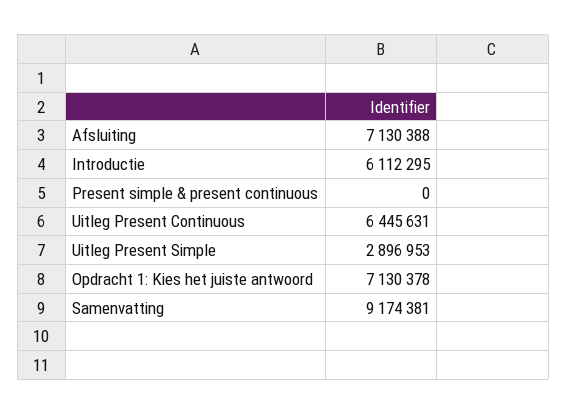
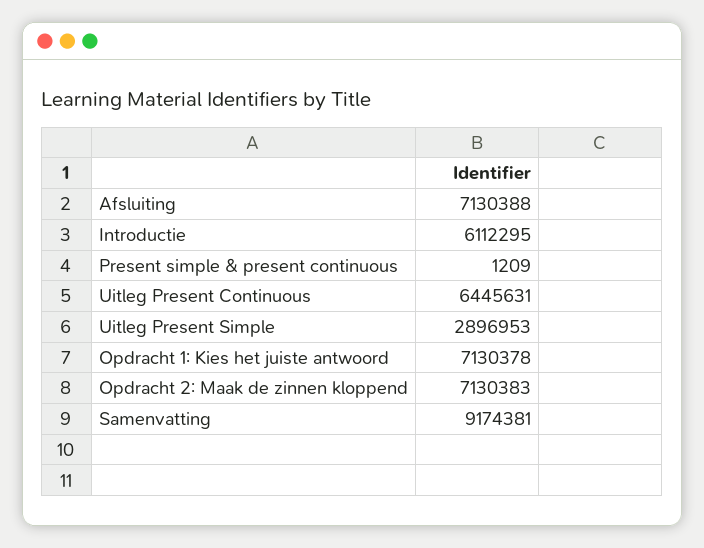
Present simple & present continuous: 0 -> 1209
Opdracht 2: Maak de zinnen kloppend: none -> 7130383

